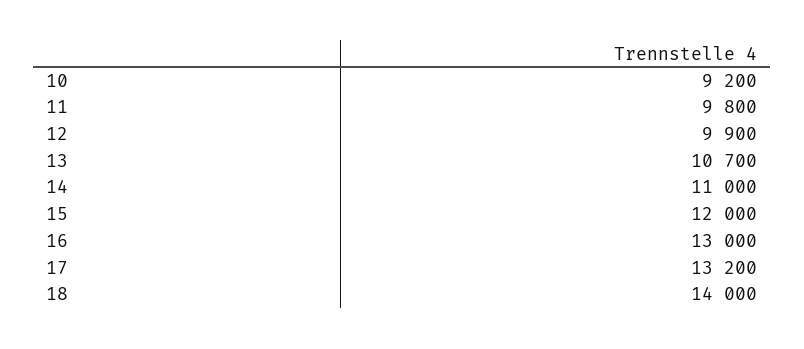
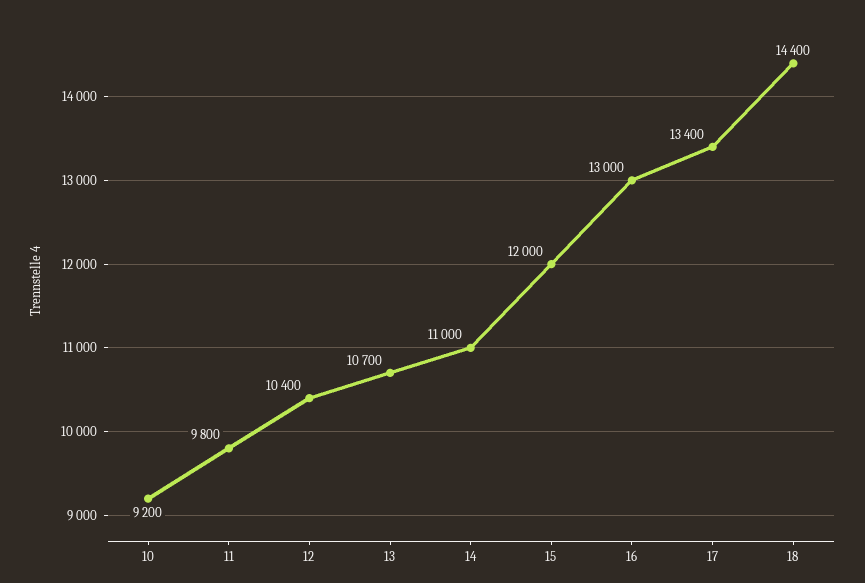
12: 9900 -> 10400
17: 13200 -> 13400
18: 14000 -> 14400

